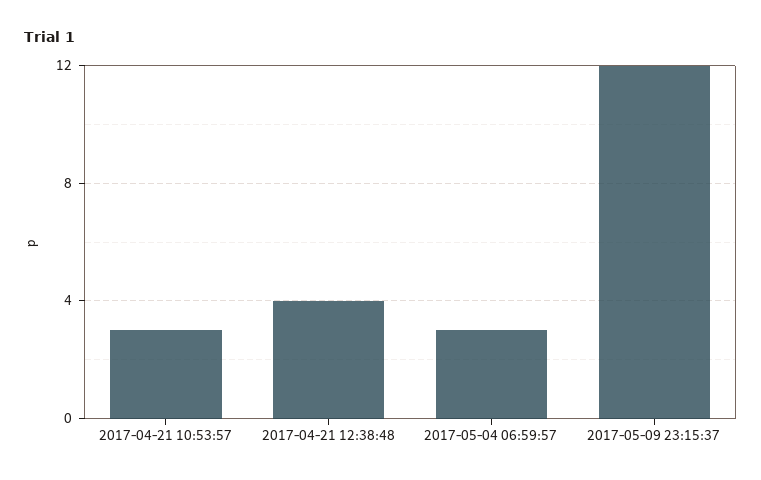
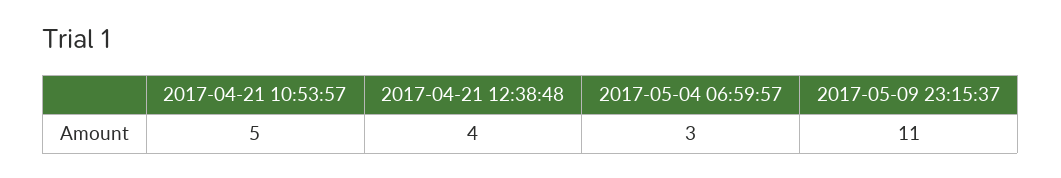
2017-04-21 10:53:57: 3 -> 5
2017-05-09 23:15:37: 12 -> 11

